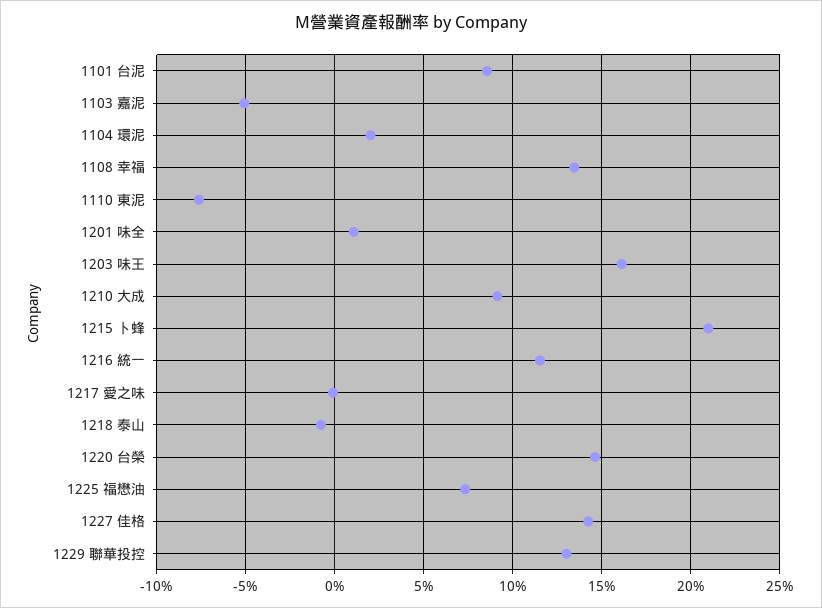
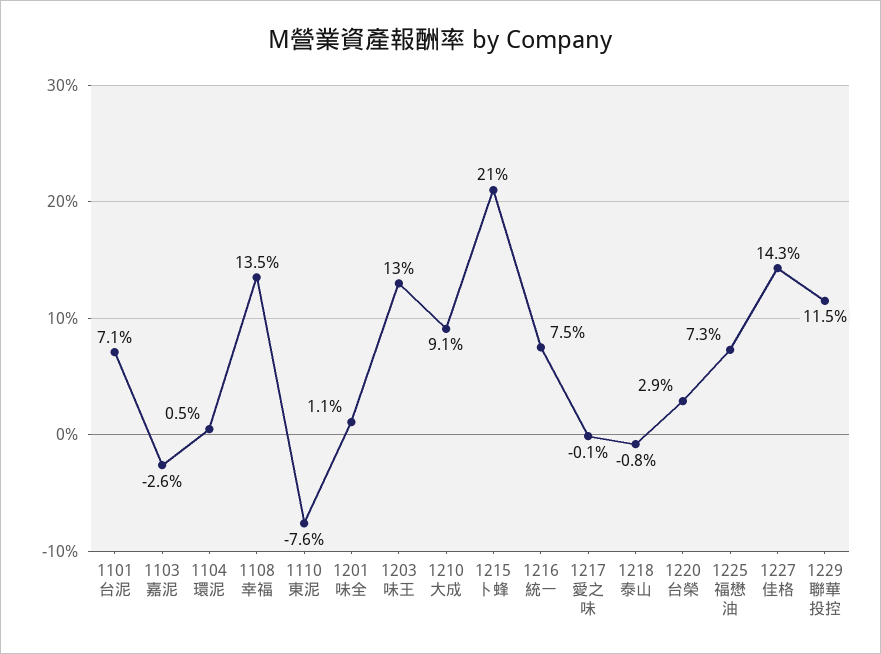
1101 台泥: 8.5 -> 7.1
1103 嘉泥: -5 -> -2.6
1104 環泥: 2 -> 0.5
1203 味王: 16 -> 13
1216 統一: 11.5 -> 7.5
1220 台榮: 14.5 -> 2.9
1229 聯華投控: 13 -> 11.5

